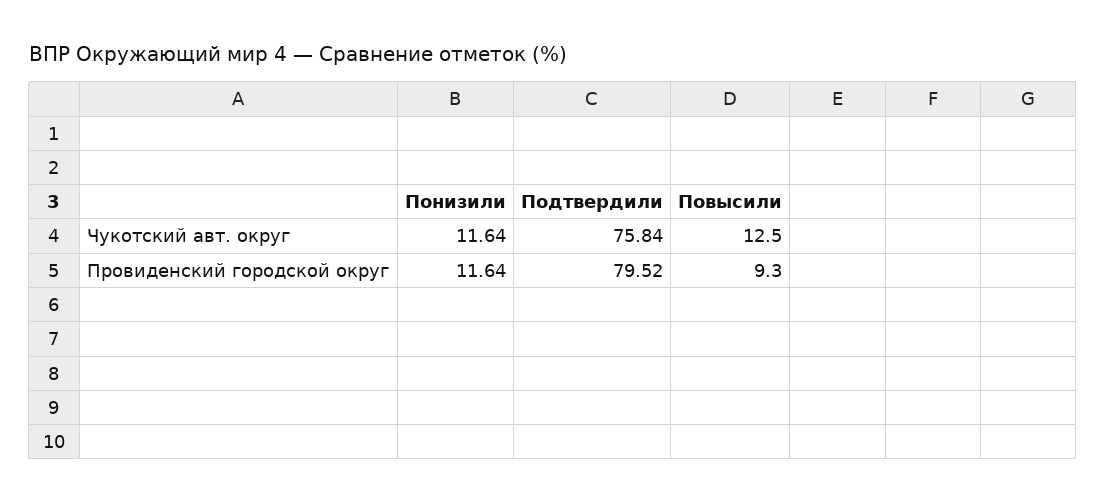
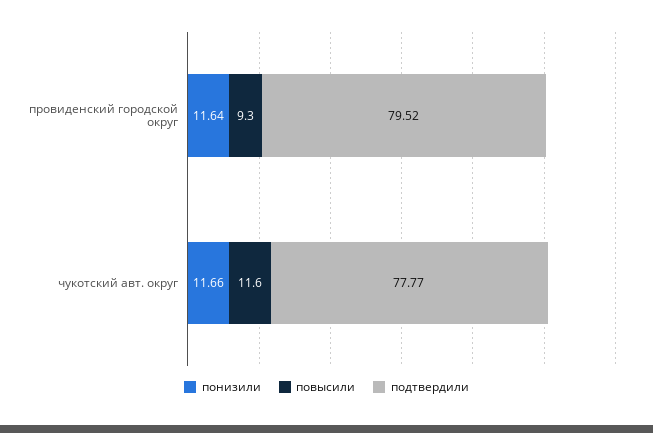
Понизили, Чукотский авт. округ: 11.64 -> 11.66
Подтвердили, Чукотский авт. округ: 75.84 -> 77.77
Повысили, Чукотский авт. округ: 12.5 -> 11.6

